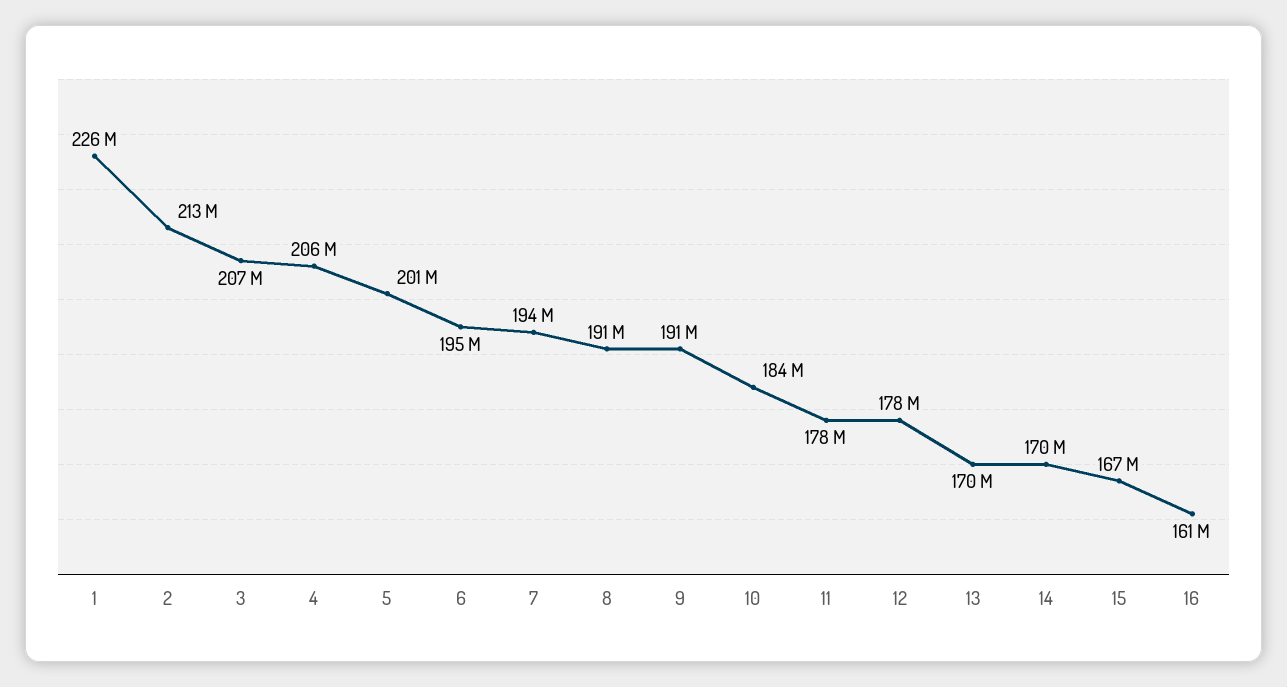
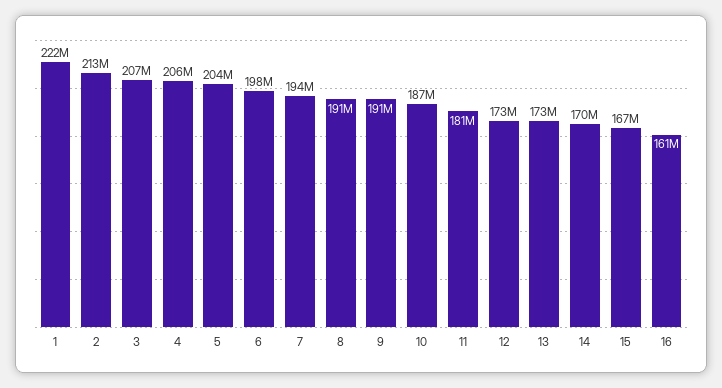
1: 226000000 -> 222000000
5: 201000000 -> 204000000
6: 195000000 -> 198000000
10: 184000000 -> 187000000
11: 178000000 -> 181000000
12: 178000000 -> 173000000
13: 170000000 -> 173000000

